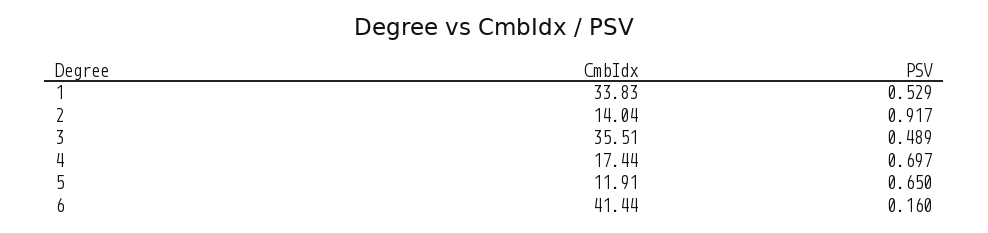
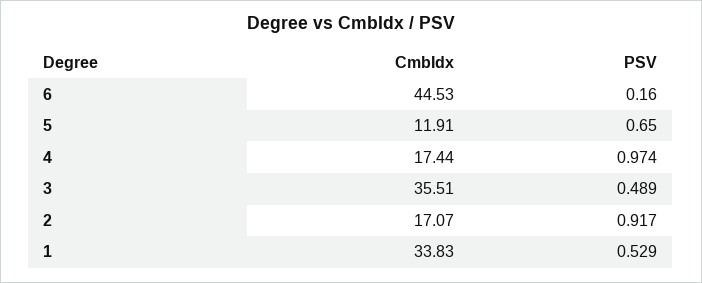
CmbIdx, 2: 14.04 -> 17.07
PSV, 4: 0.697 -> 0.974
CmbIdx, 6: 41.44 -> 44.53

